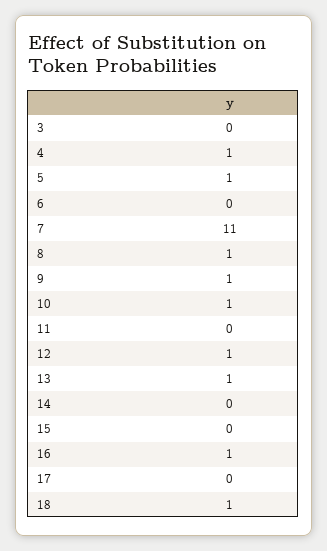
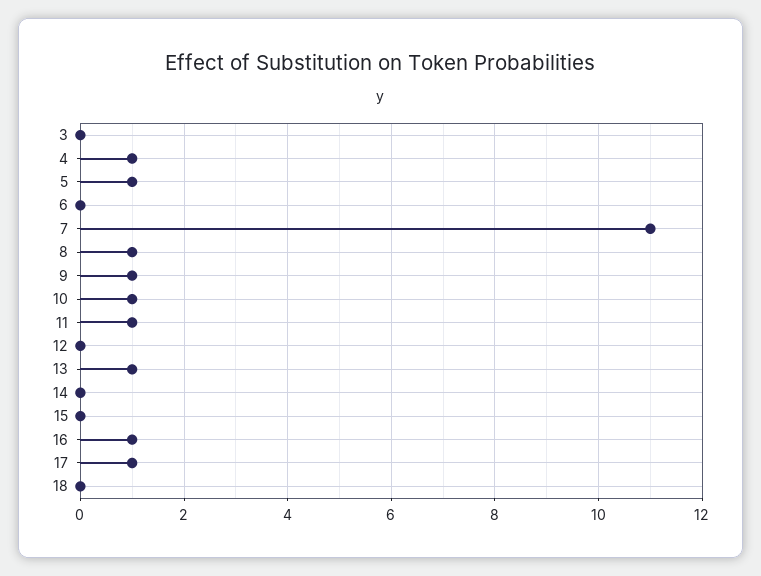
11: 0 -> 1
12: 1 -> 0
17: 0 -> 1
18: 1 -> 0

